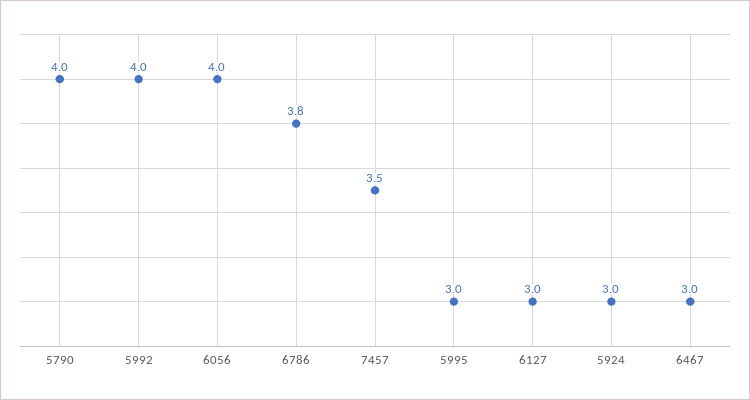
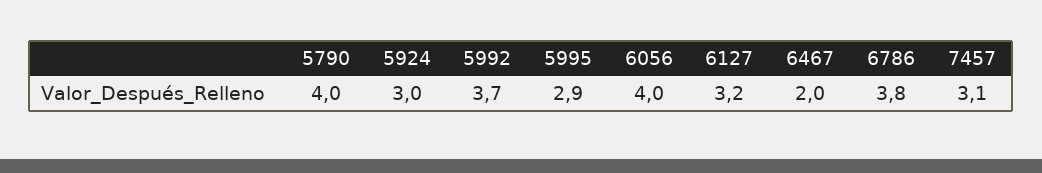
5992: 4 -> 3.7
7457: 3.5 -> 3.1
5995: 3 -> 2.9
6127: 3 -> 3.2
6467: 3 -> 2

